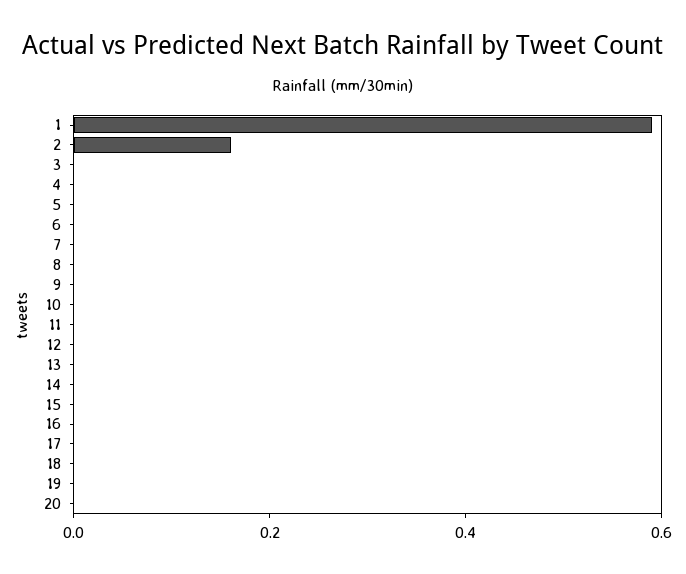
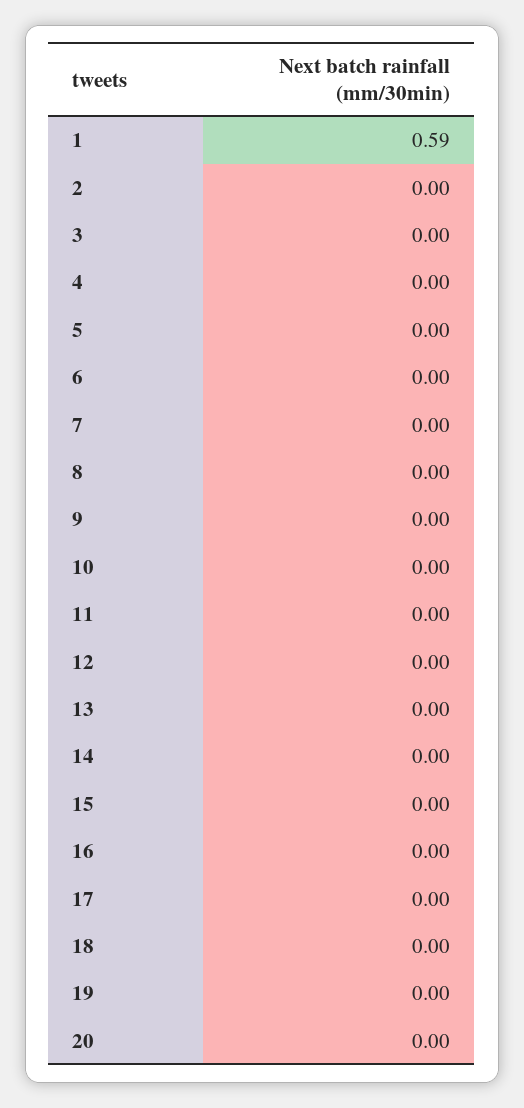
2: 0.15 -> 0

